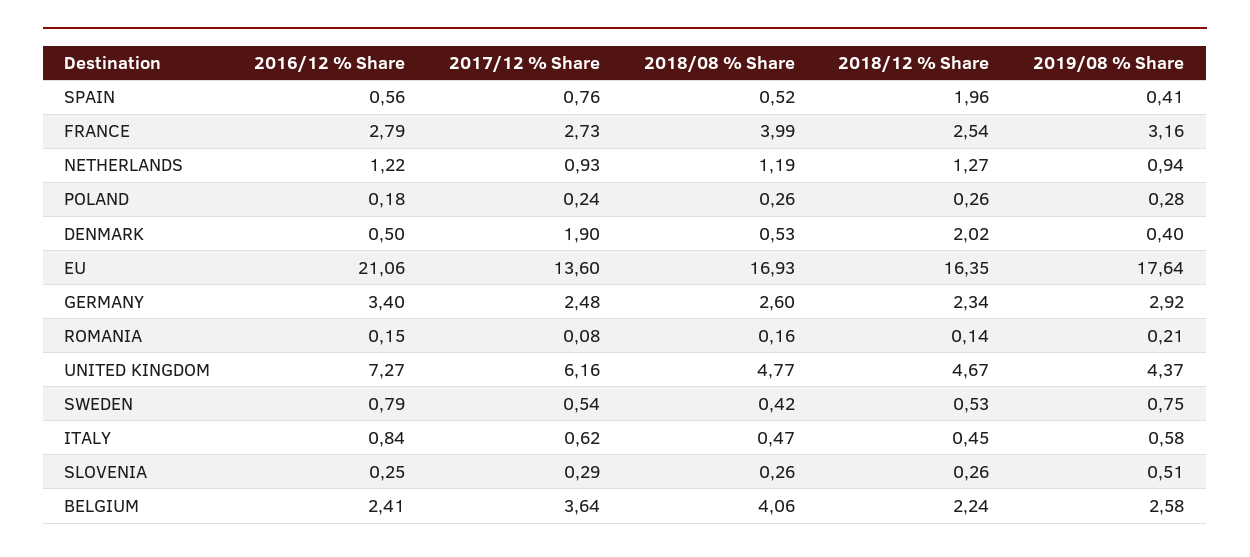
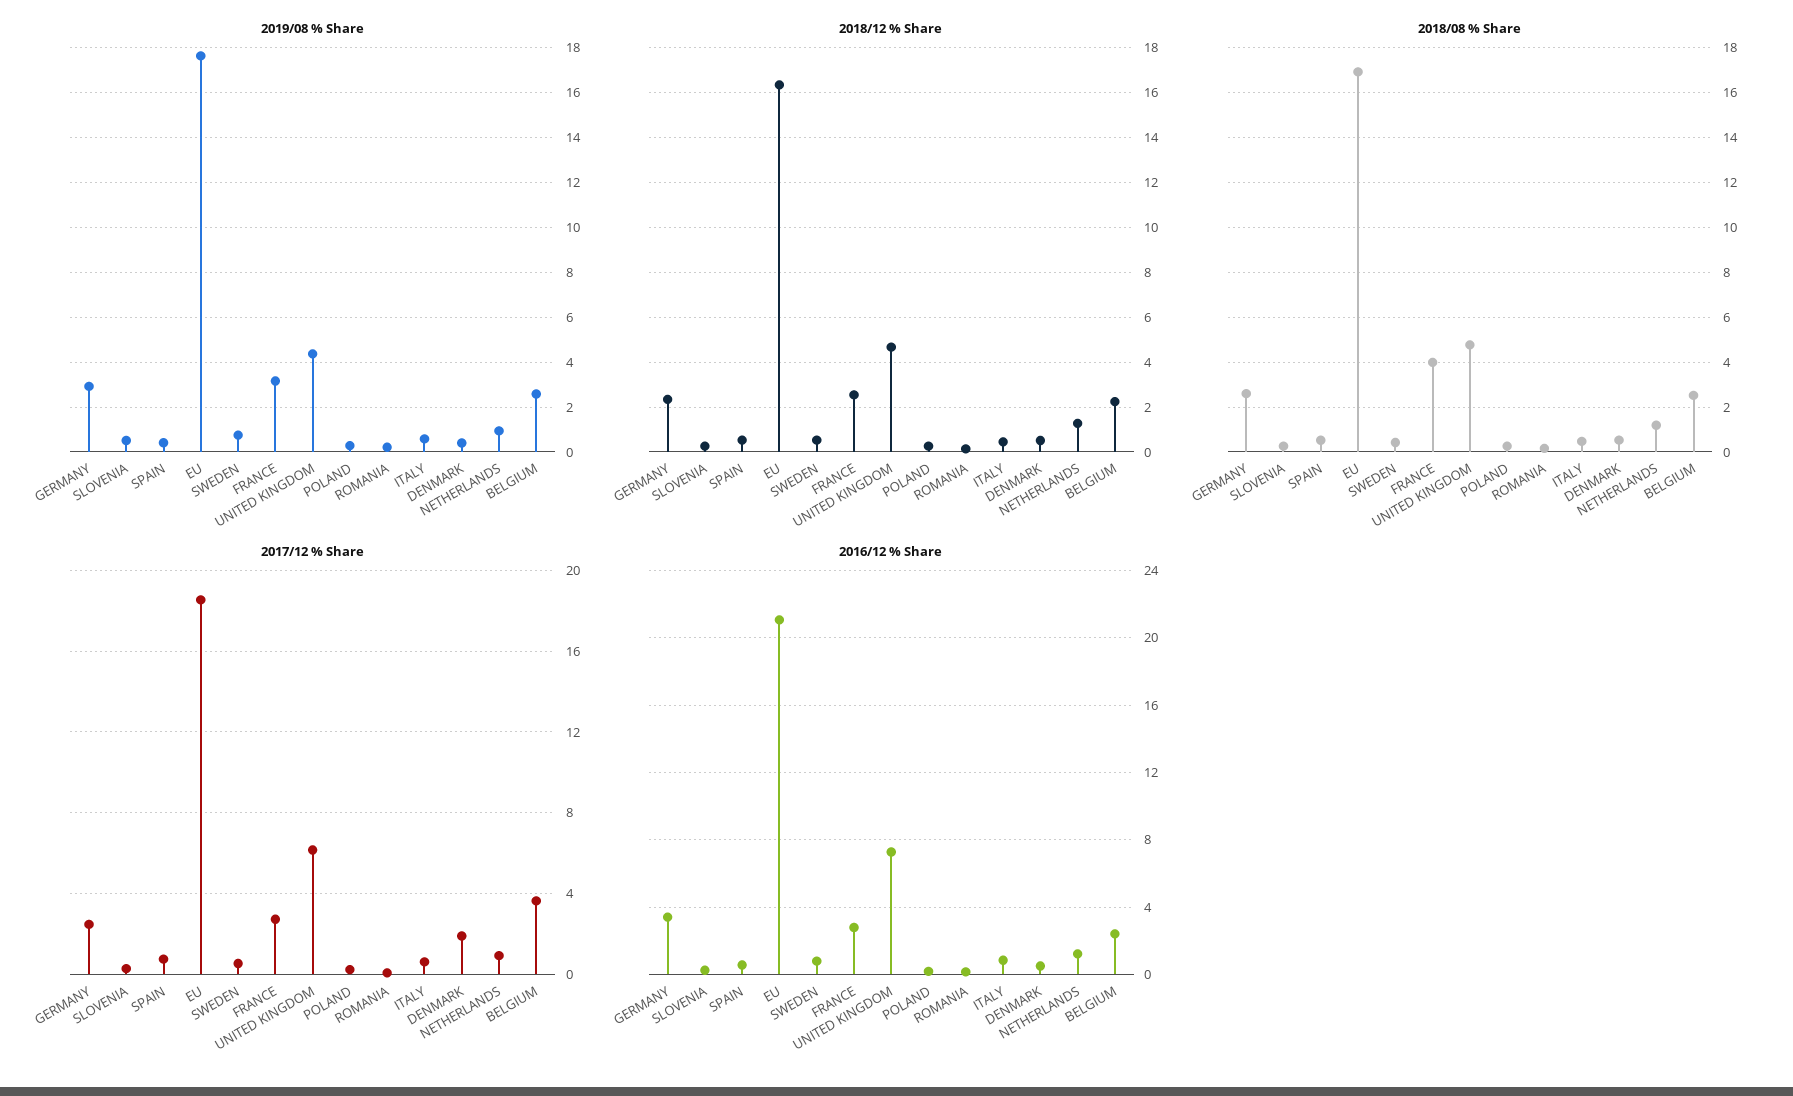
2018/12 % Share, SPAIN: 1.96 -> 0.5
2018/12 % Share, DENMARK: 2.02 -> 0.5
2017/12 % Share, EU: 13.6 -> 18.5
2018/08 % Share, BELGIUM: 4.06 -> 2.5

